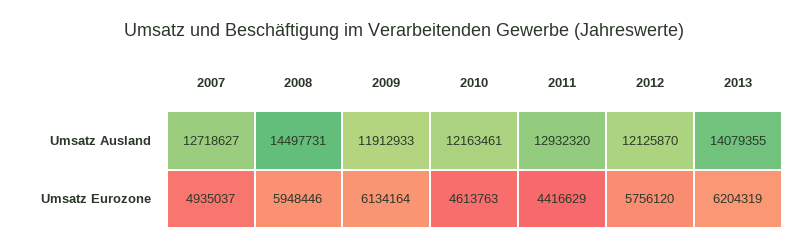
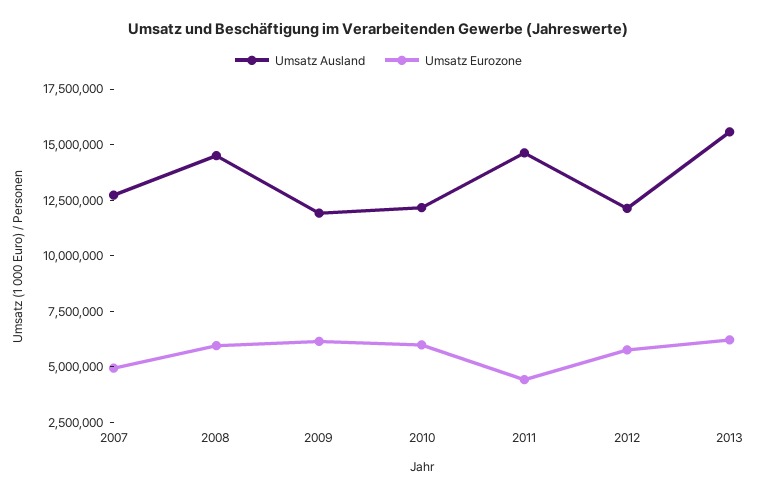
Umsatz Ausland, 2011: 12932320 -> 14500000
Umsatz Ausland, 2013: 14079355 -> 15500000
Umsatz Eurozone, 2010: 4613763 -> 6000000

